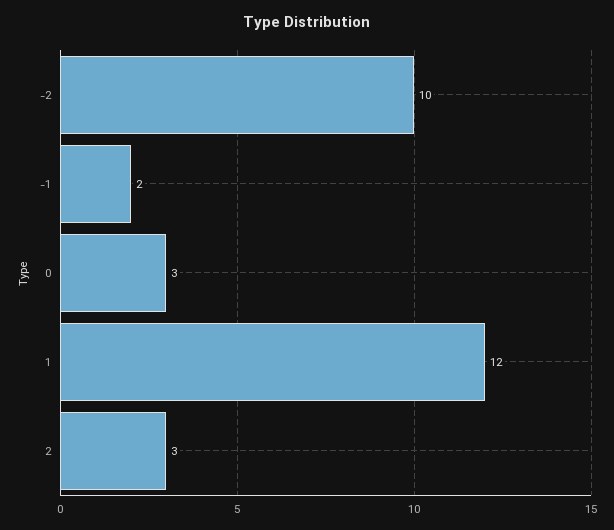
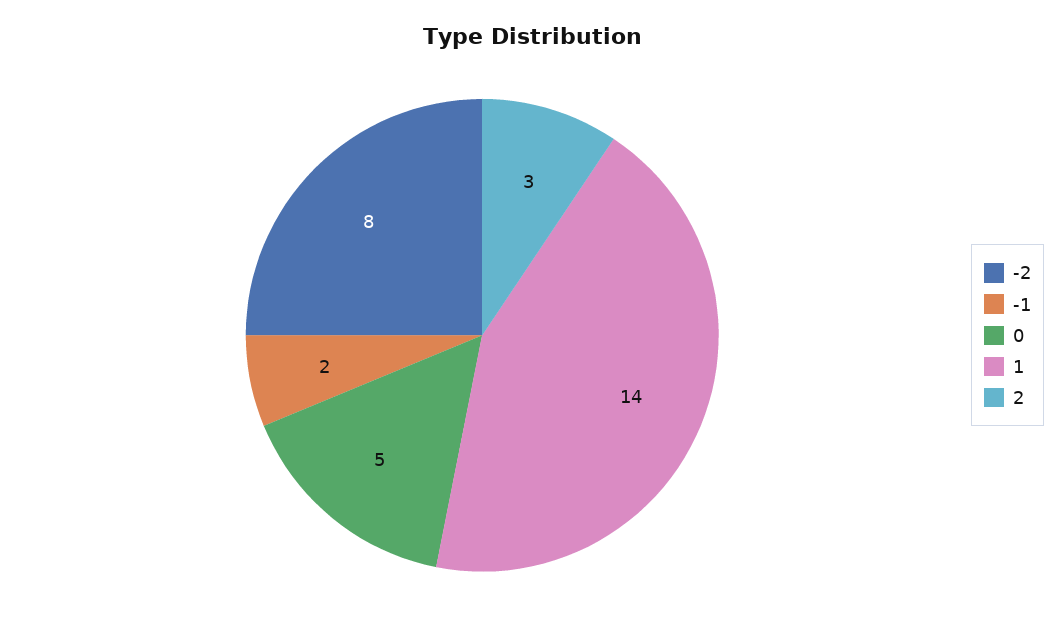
-2: 10 -> 8
0: 3 -> 5
1: 12 -> 14

